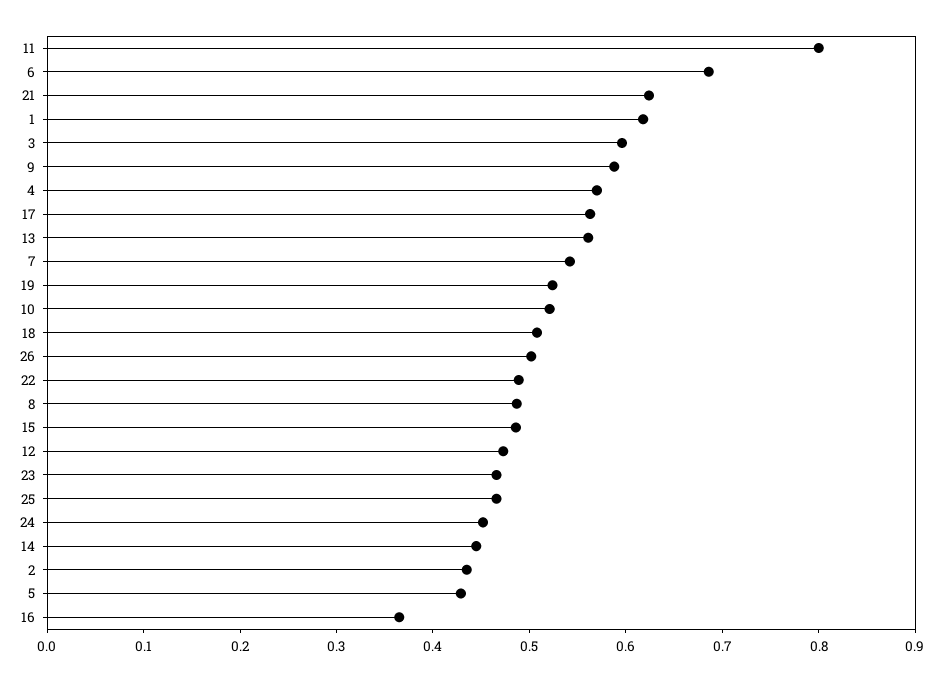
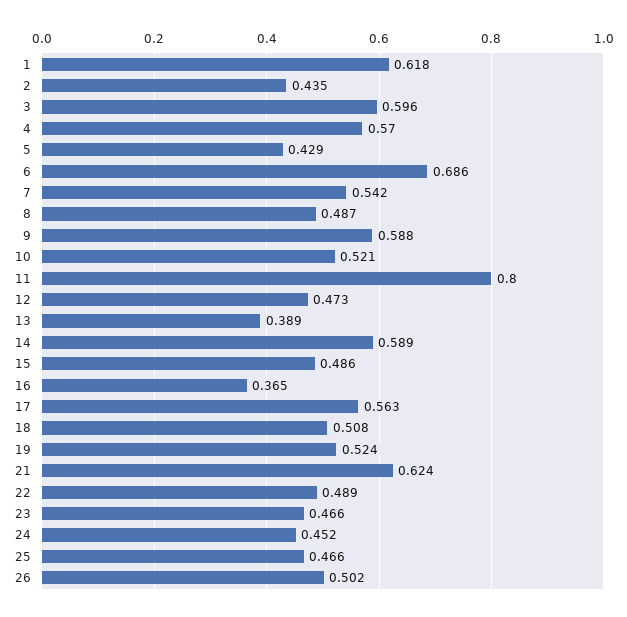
13: 0.56 -> 0.389
14: 0.44 -> 0.589

